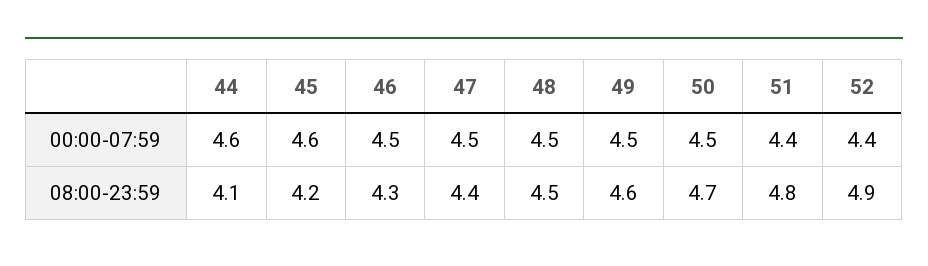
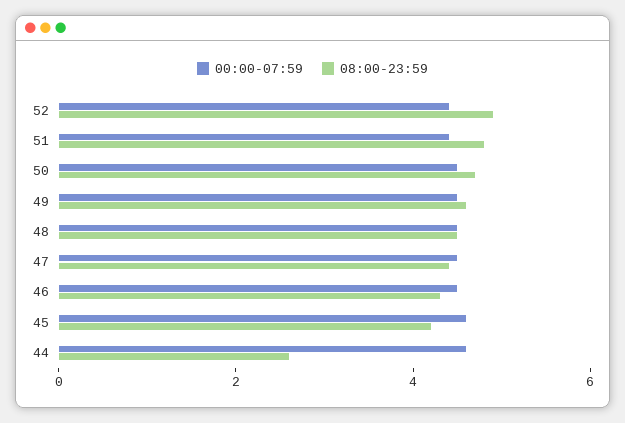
08:00-23:59, 44: 4.1 -> 2.5

